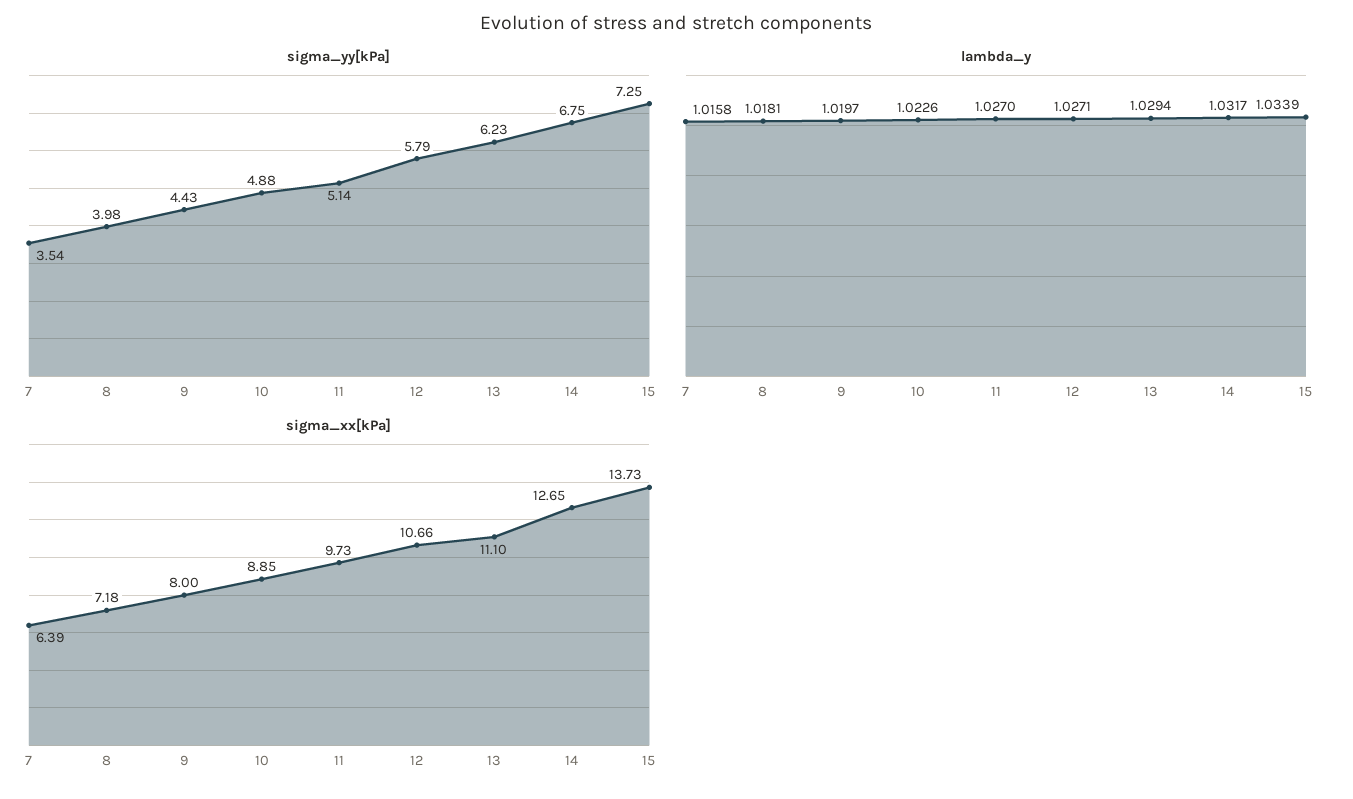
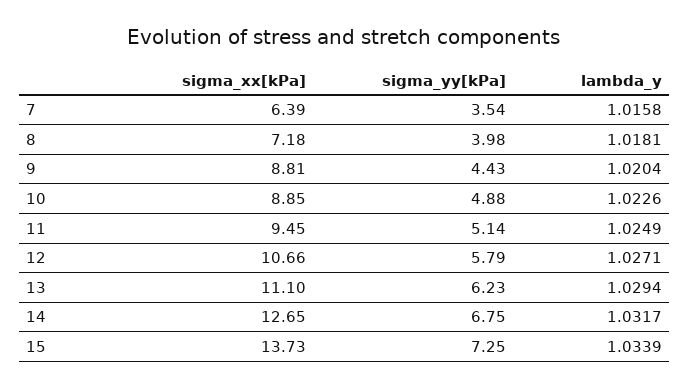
lambda_y, 9: 1.0197 -> 1.0204
lambda_y, 11: 1.027 -> 1.0249
sigma_xx[kPa], 9: 8 -> 8.81
sigma_xx[kPa], 11: 9.73 -> 9.45

